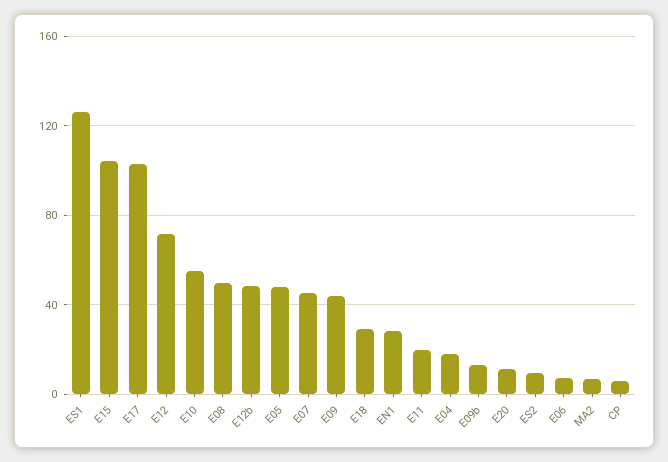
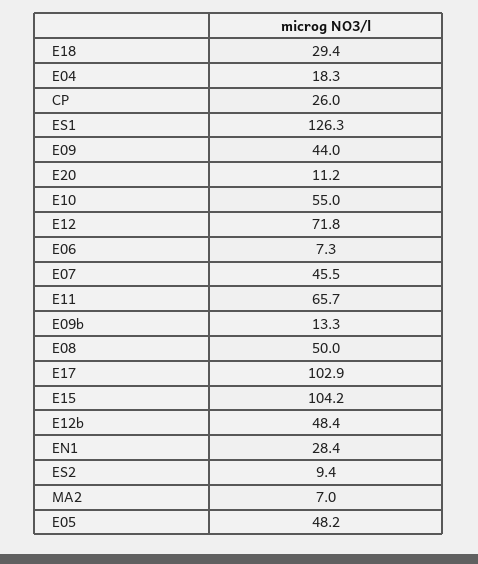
E11: 20 -> 65.7
CP: 5 -> 26

